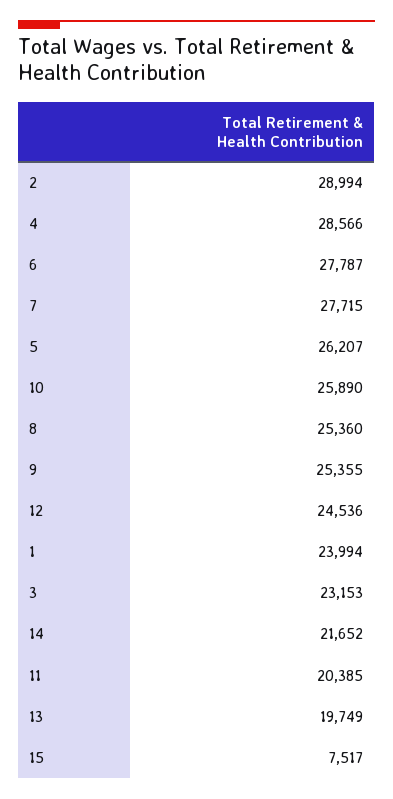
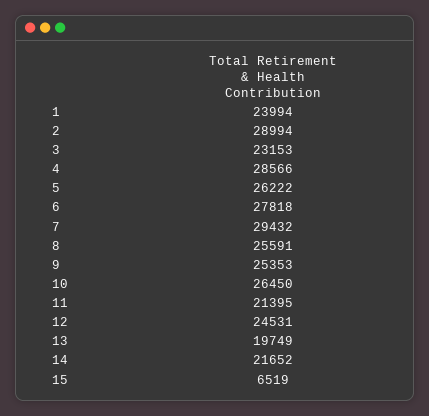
6: 27787 -> 27818
7: 27715 -> 29432
5: 26207 -> 26222
10: 25890 -> 26450
8: 25360 -> 25591
9: 25355 -> 25353
12: 24536 -> 24531
11: 20385 -> 21395
15: 7517 -> 6519

